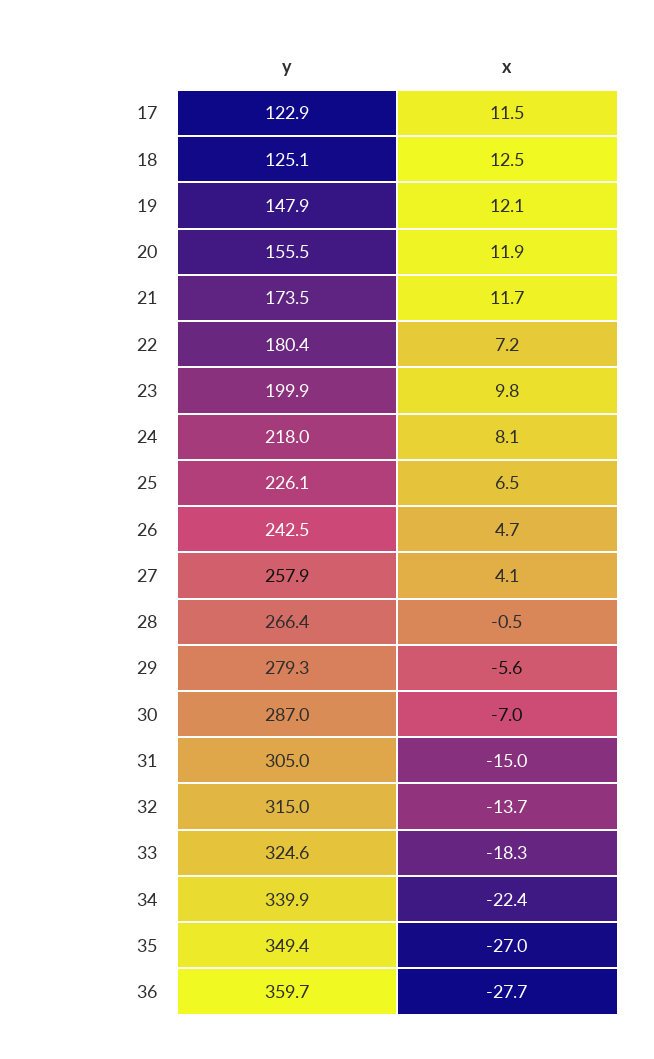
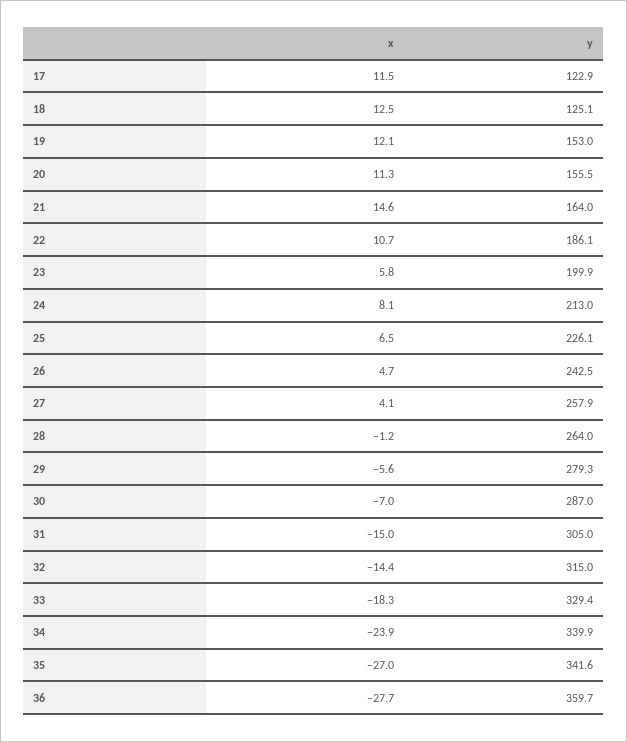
y, 19: 147.9 -> 153
x, 20: 11.9 -> 11.3
y, 21: 173.5 -> 164
x, 21: 11.7 -> 14.6
y, 22: 180.4 -> 186.1
x, 22: 7.2 -> 10.7
x, 23: 9.8 -> 5.8
y, 24: 218 -> 213
y, 28: 266.4 -> 264
x, 28: -0.5 -> -1.2
x, 32: -13.7 -> -14.4
y, 33: 324.6 -> 329.4
x, 34: -22.4 -> -23.9
y, 35: 349.4 -> 341.6

